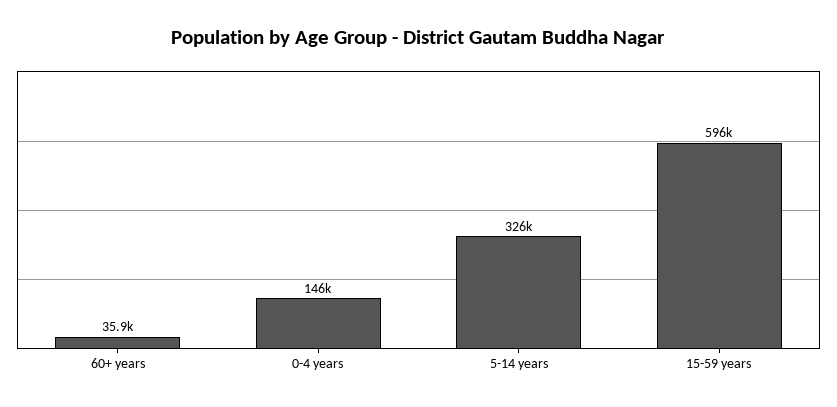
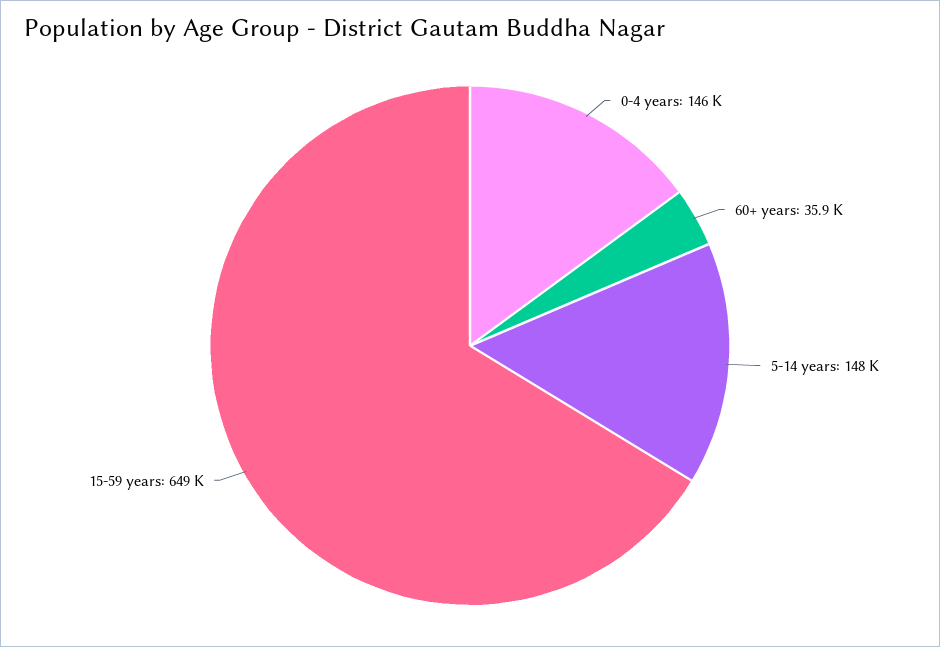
5-14 years: 326000 -> 148000
15-59 years: 596000 -> 649000

